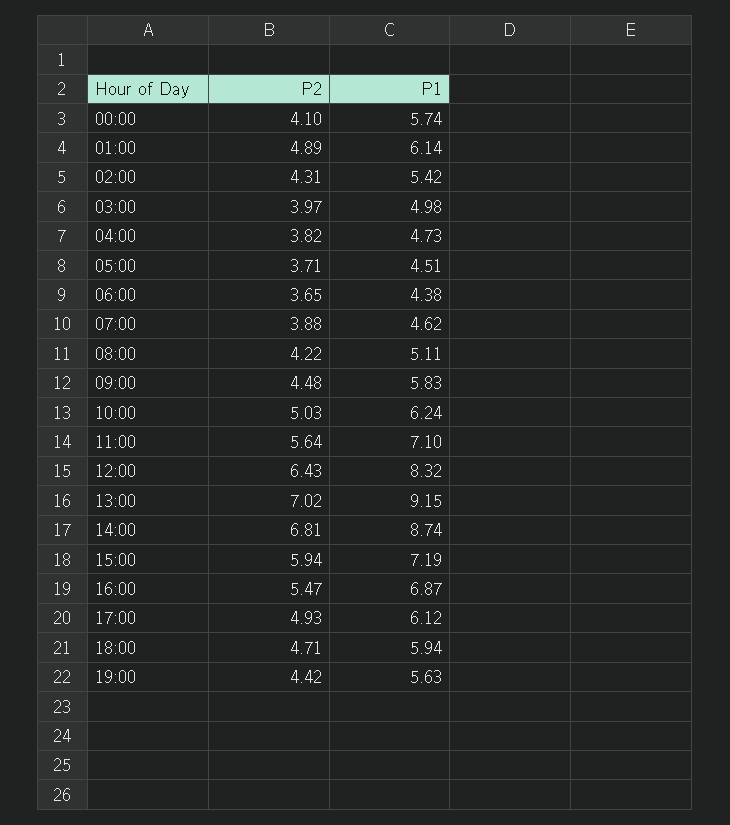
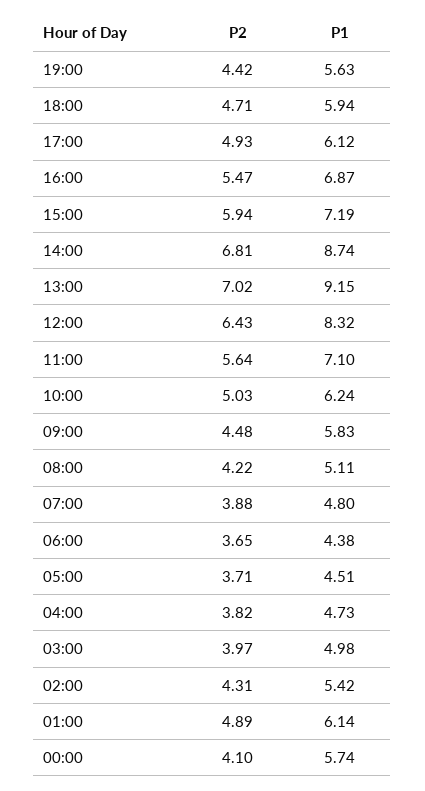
P1, 07:00: 4.62 -> 4.8

